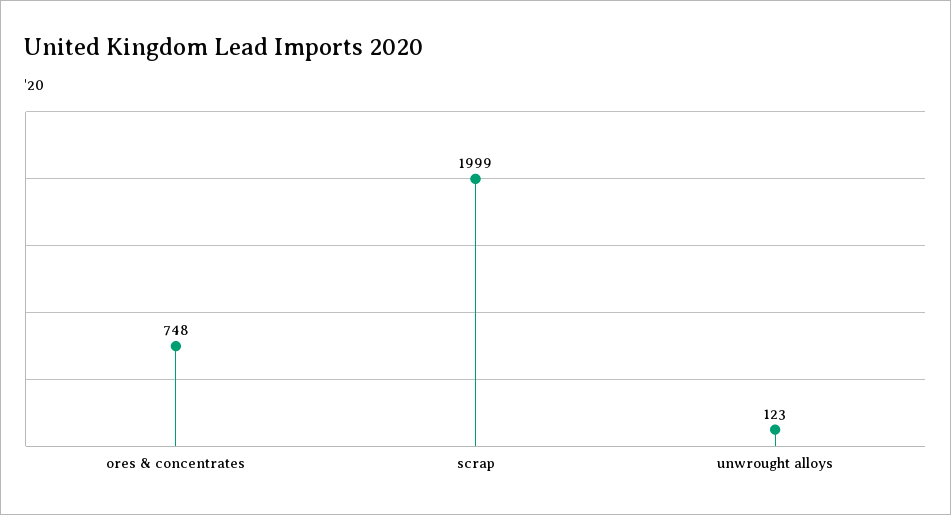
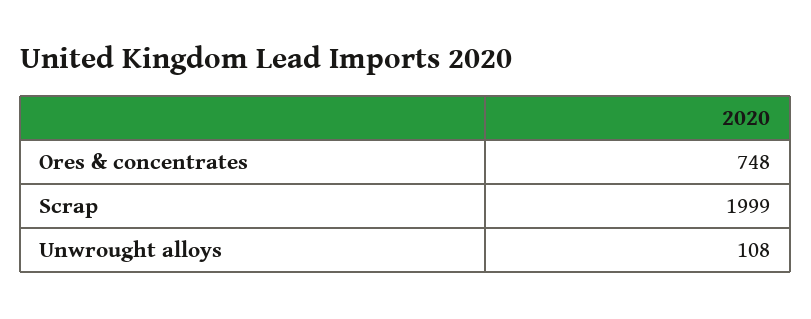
unwrought alloys: 123 -> 108

